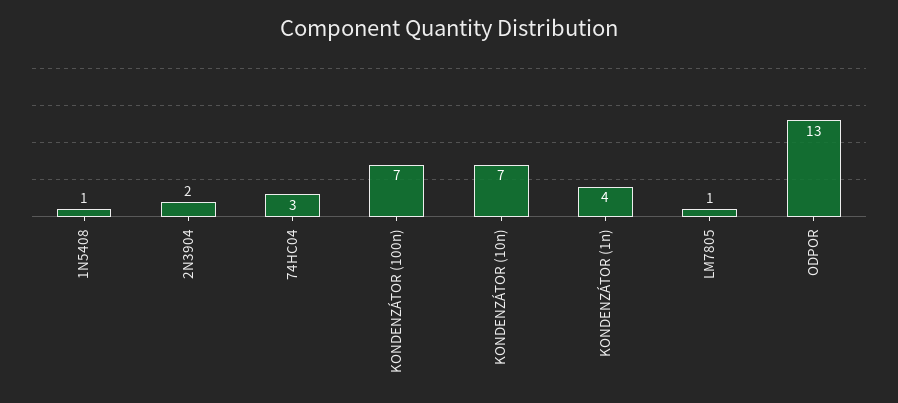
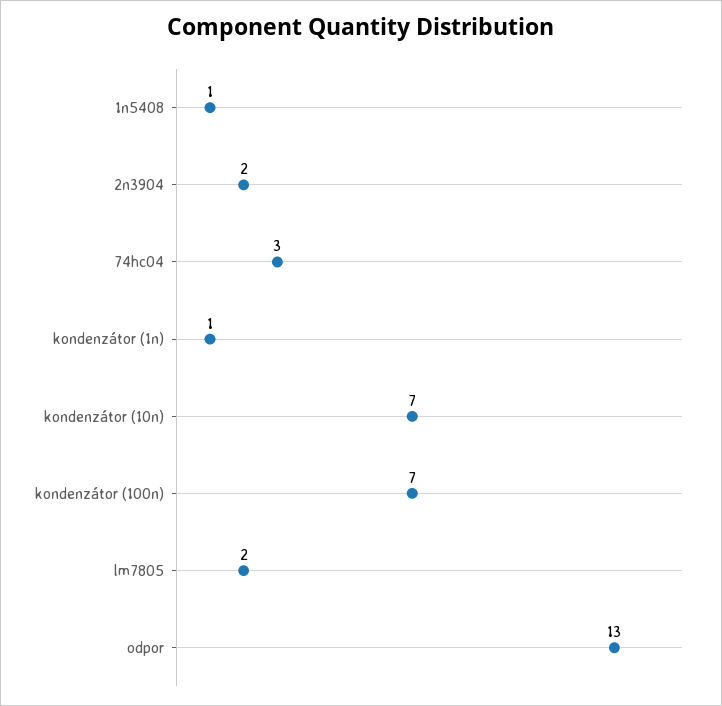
KONDENZÁTOR (1n): 4 -> 1
LM7805: 1 -> 2

